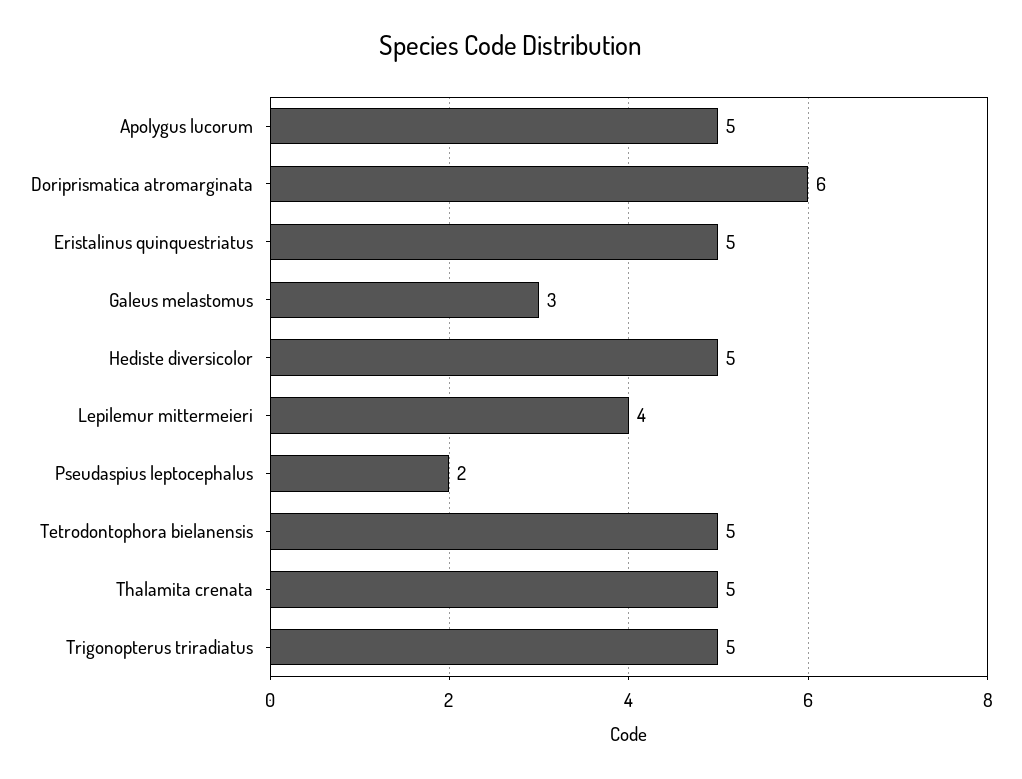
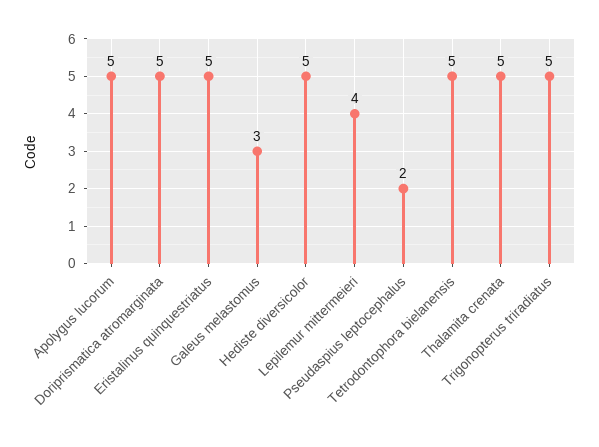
Doriprismatica atromarginata: 6 -> 5

